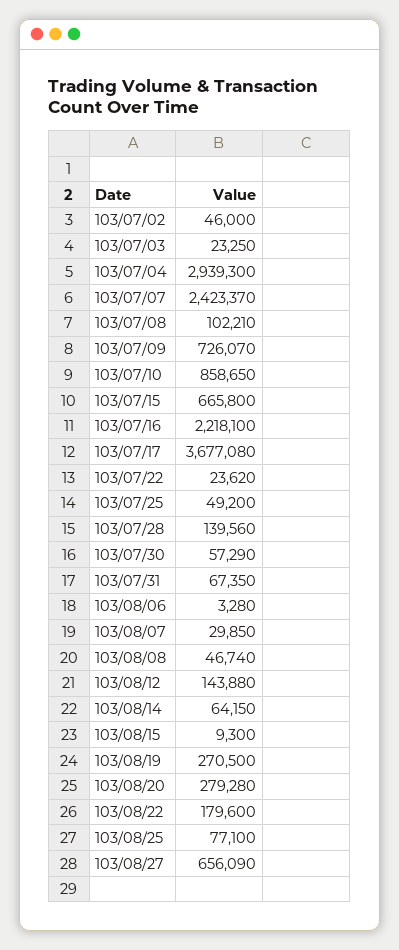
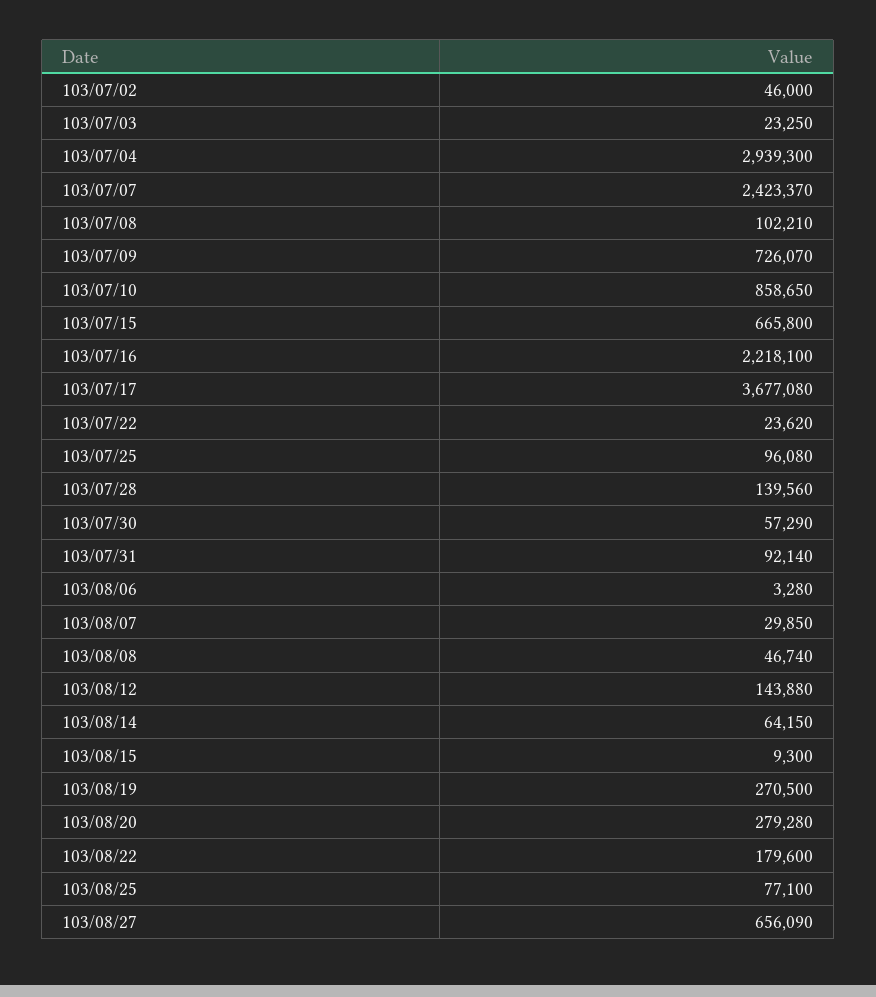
103/07/25: 49200 -> 96080
103/07/31: 67350 -> 92140

